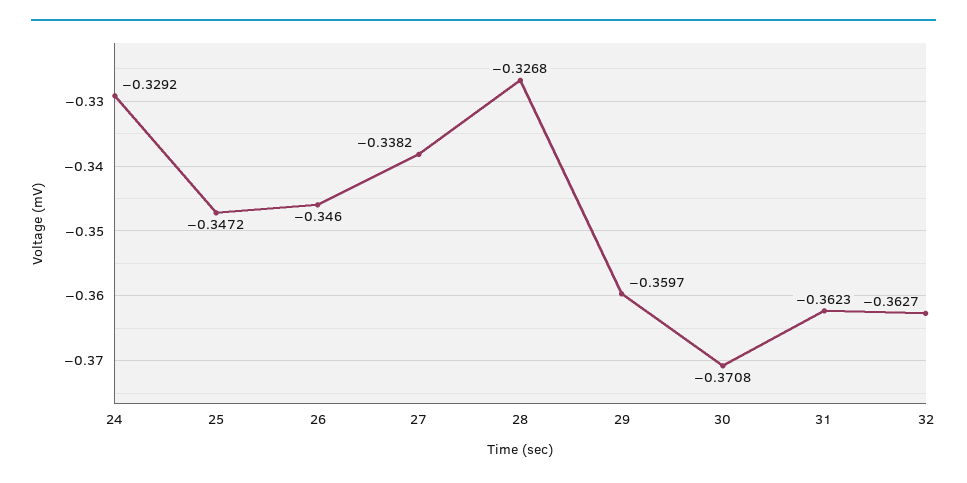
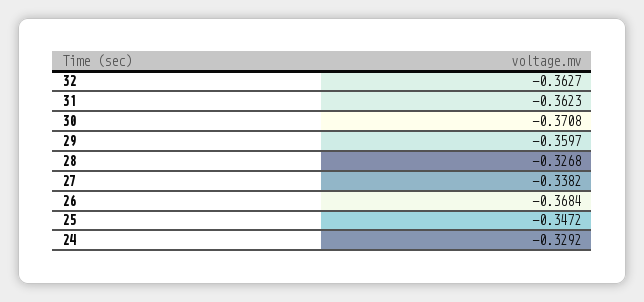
26: -0.346 -> -0.3684

